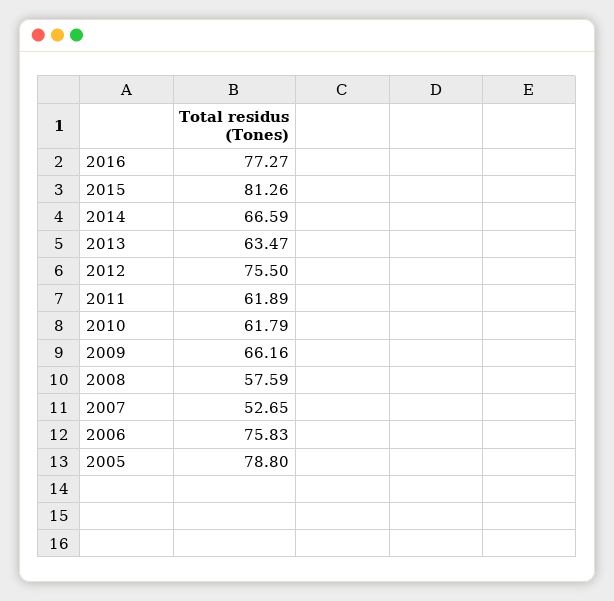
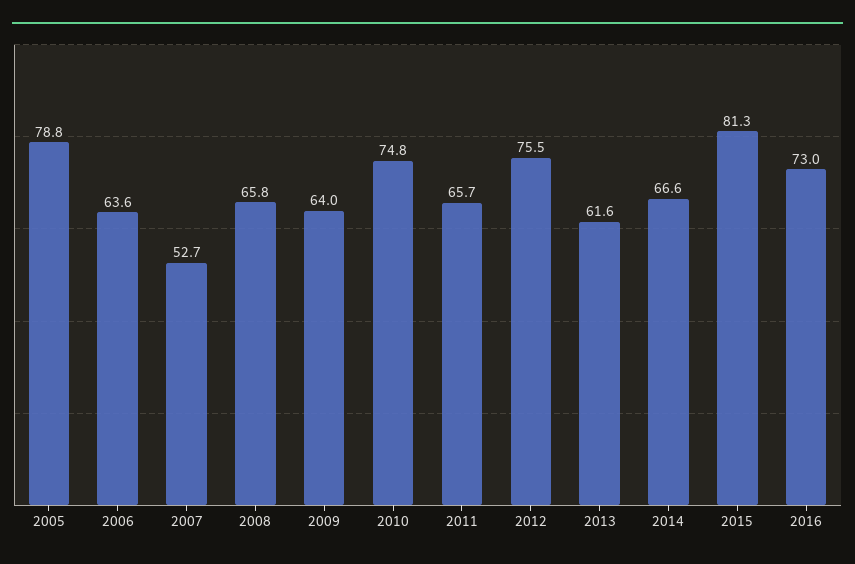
2016: 77.27 -> 73
2013: 63.47 -> 61.6
2011: 61.89 -> 65.7
2010: 61.79 -> 74.8
2009: 66.16 -> 64
2008: 57.59 -> 65.8
2006: 75.83 -> 63.6

